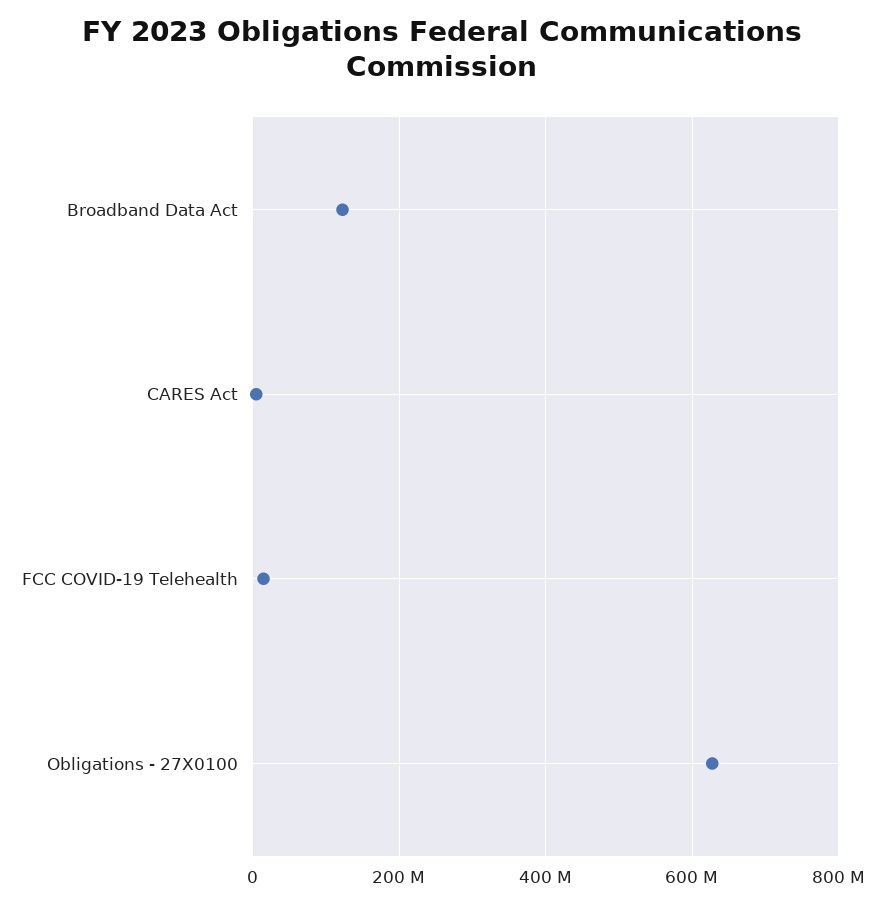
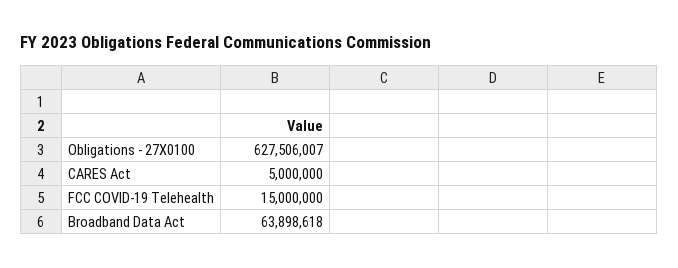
Broadband Data Act: 120000000 -> 63898618

